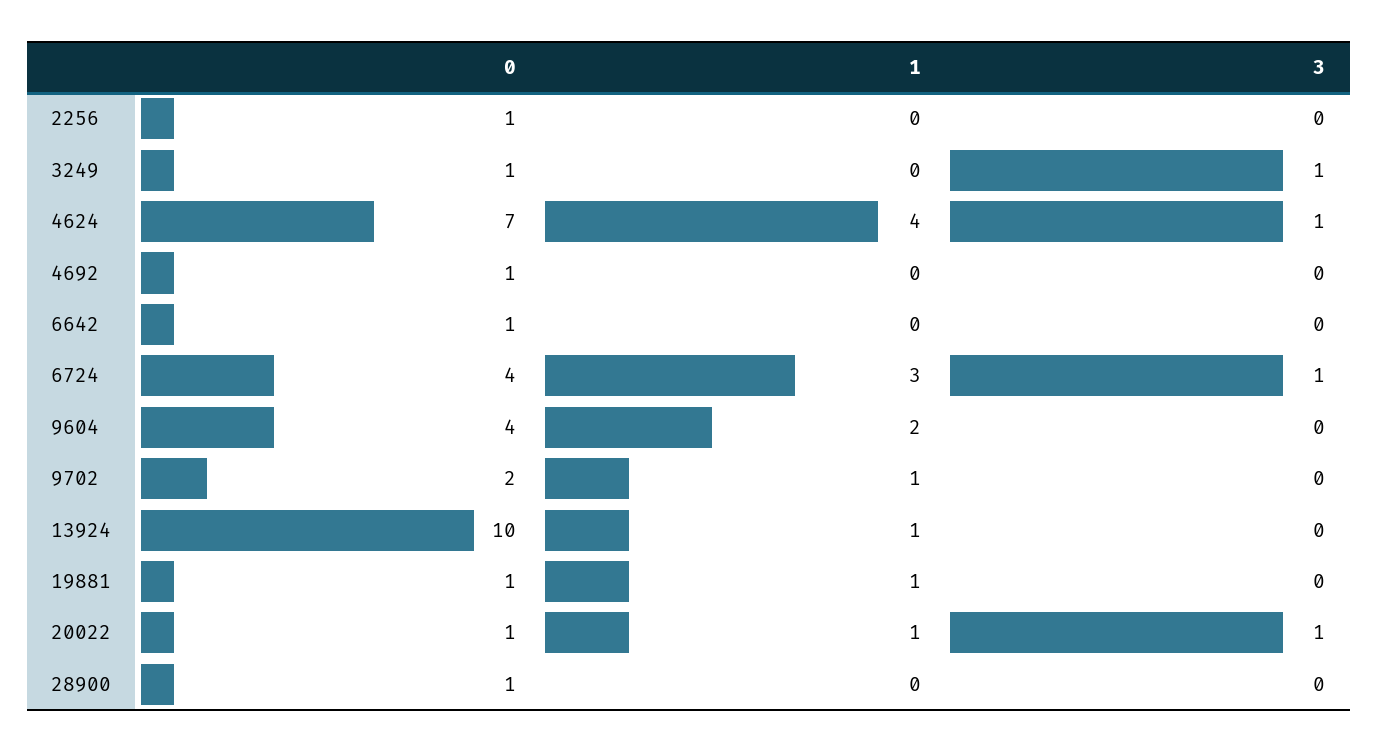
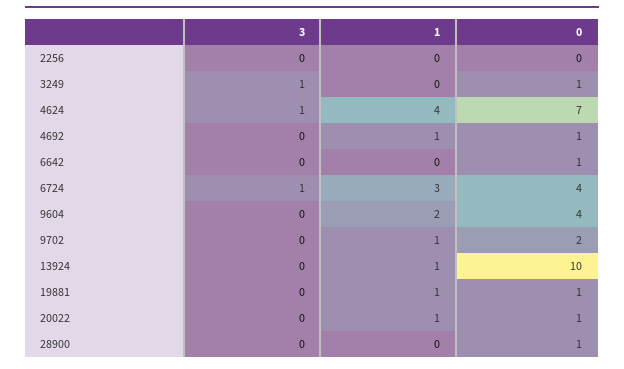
0, 2256: 1 -> 0
1, 4692: 0 -> 1
3, 20022: 1 -> 0

